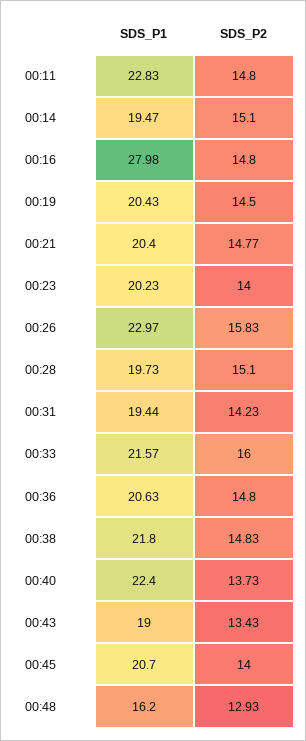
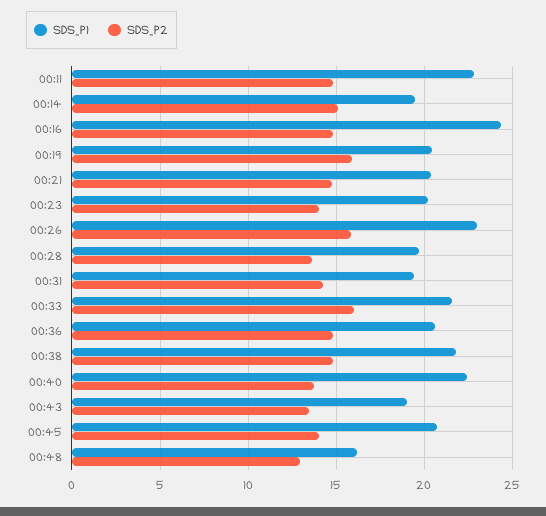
SDS_P1, 00:16: 27.98 -> 24.5
SDS_P2, 00:19: 14.5 -> 16
SDS_P2, 00:28: 15.1 -> 13.5

